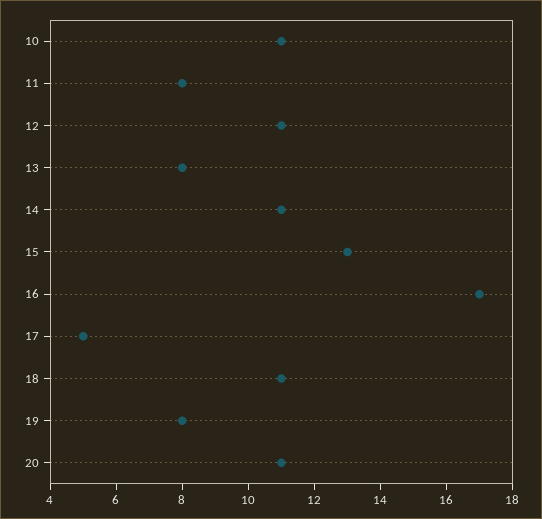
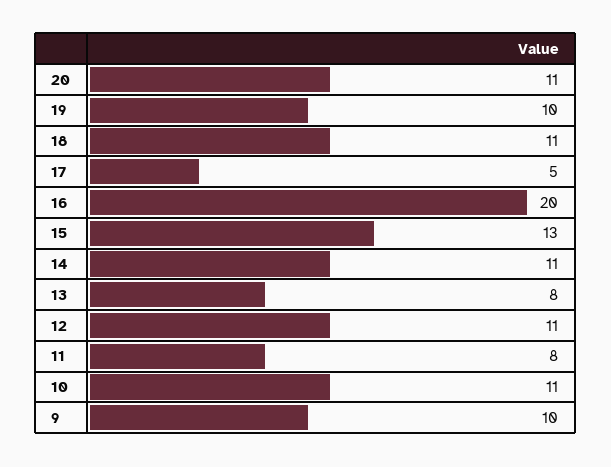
16: 17 -> 20
19: 8 -> 10
9: none -> 10

